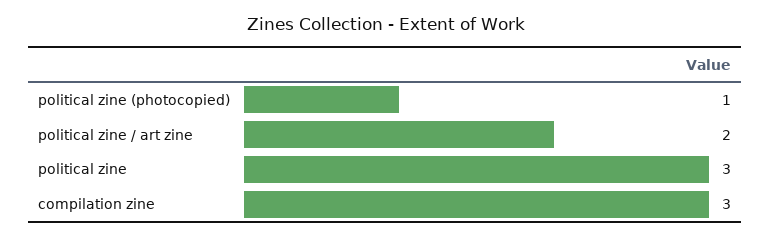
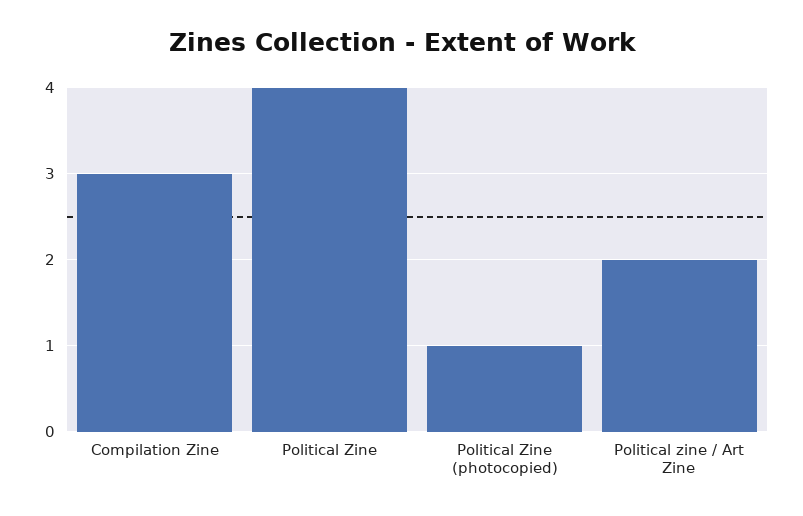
political zine: 3 -> 4

